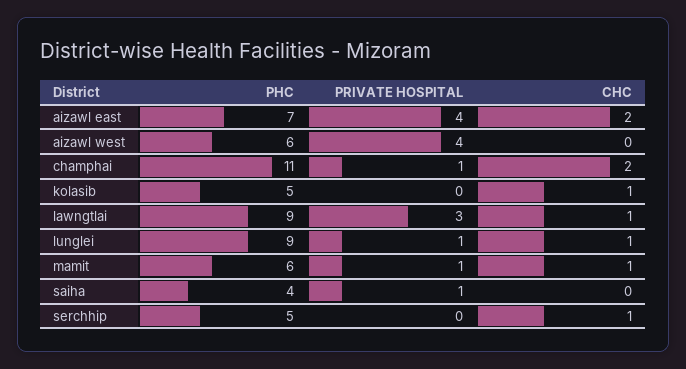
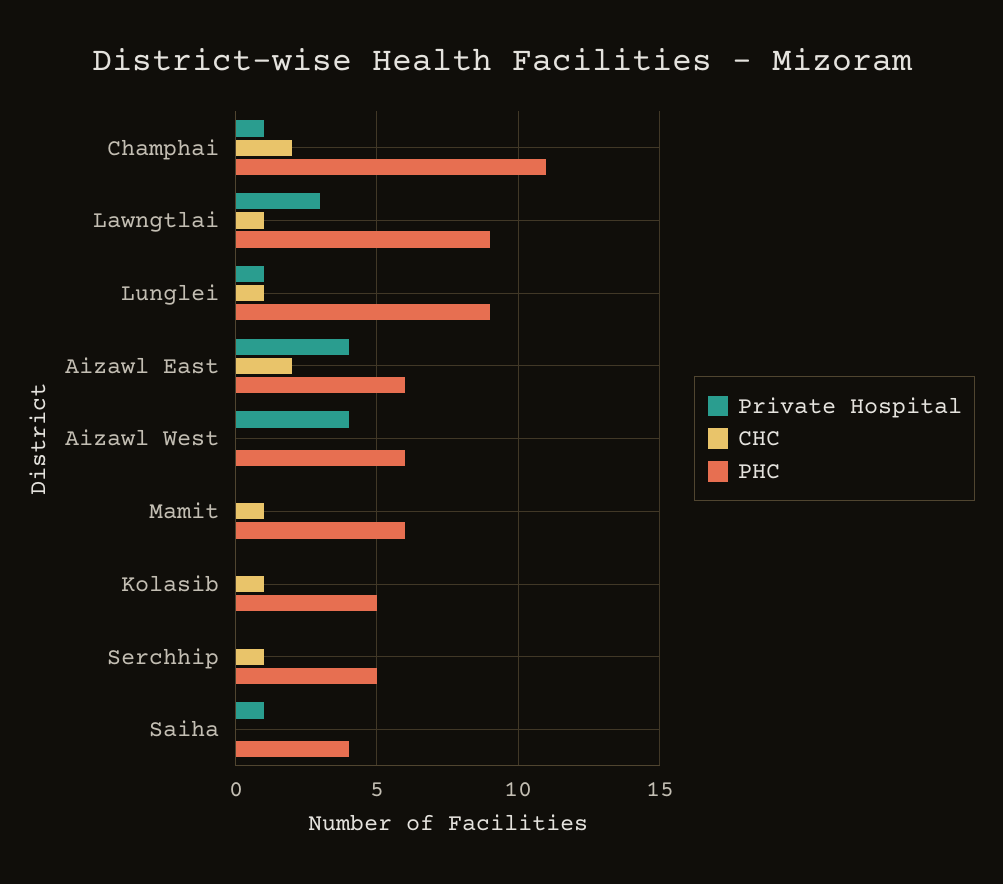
PHC, aizawl east: 7 -> 6
PRIVATE HOSPITAL, mamit: 1 -> 0

